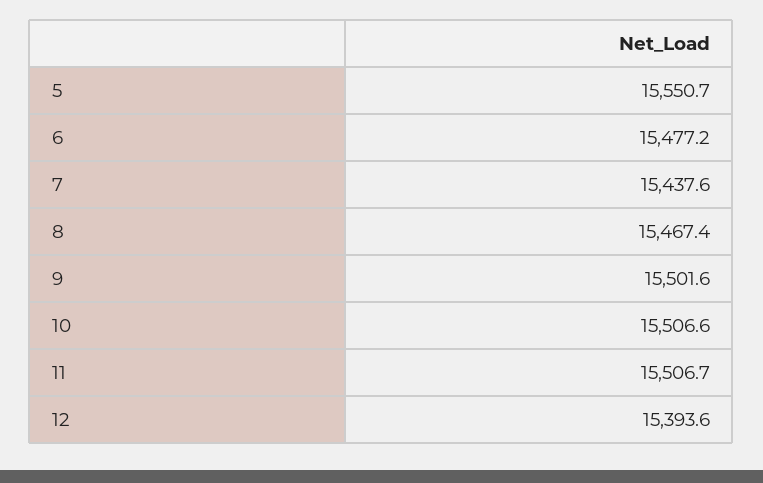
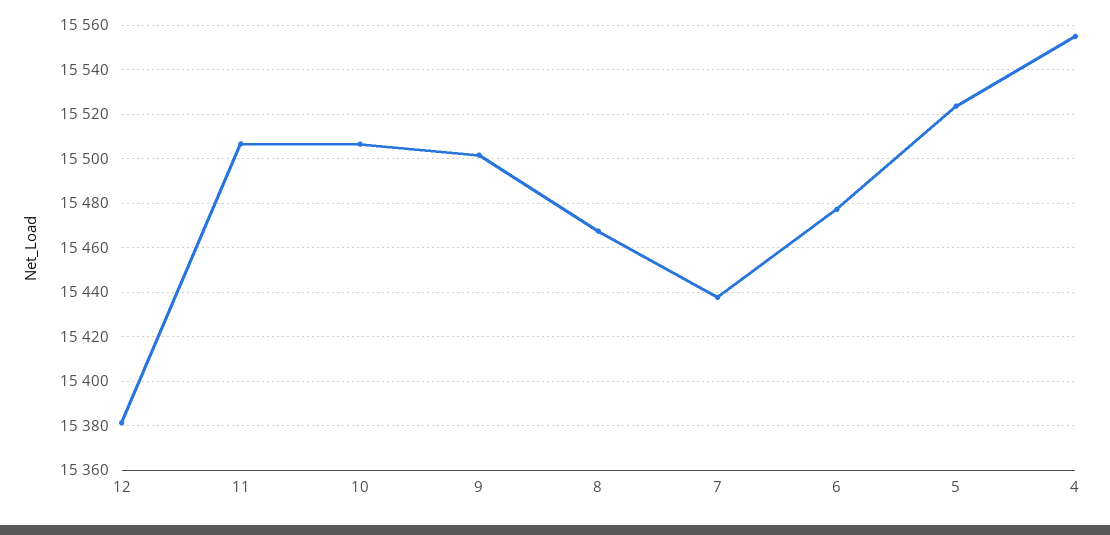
5: 15550.7 -> 15525
12: 15393.6 -> 15380
4: none -> 15555

